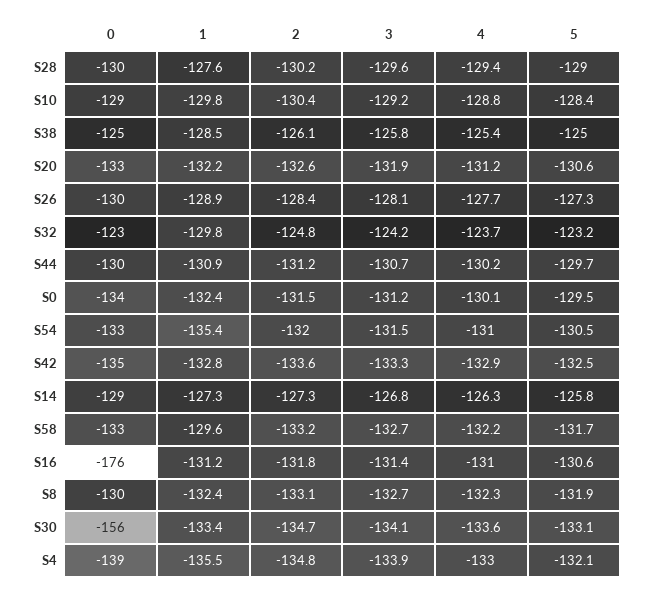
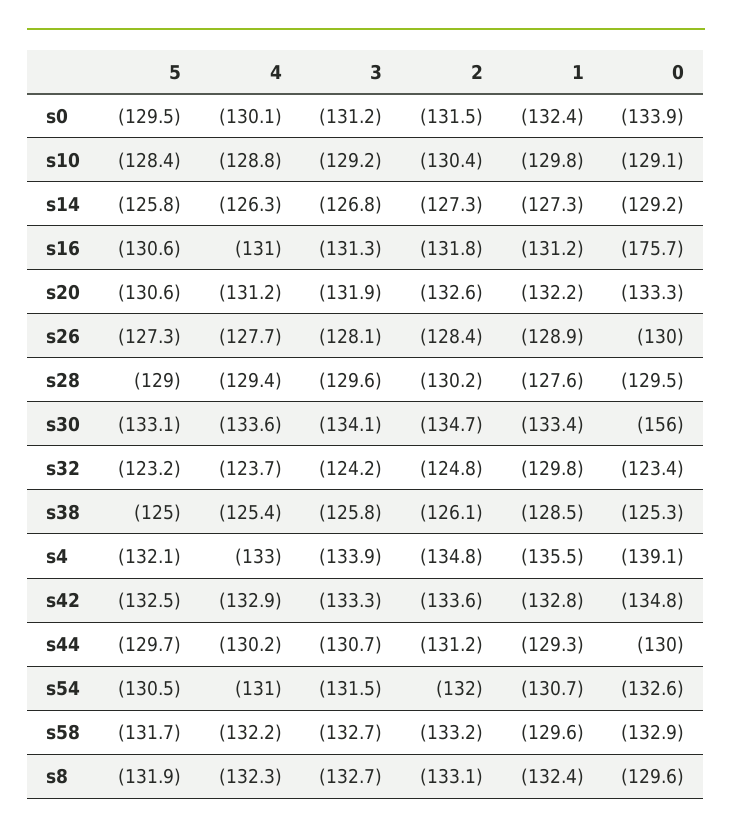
1, S44: -130.9 -> -129.3
1, S54: -135.4 -> -130.7
3, S16: -131.4 -> -131.3

